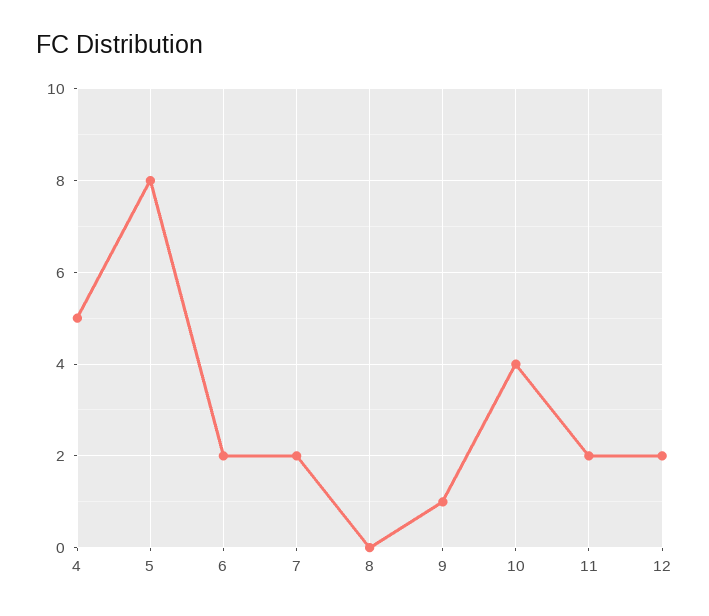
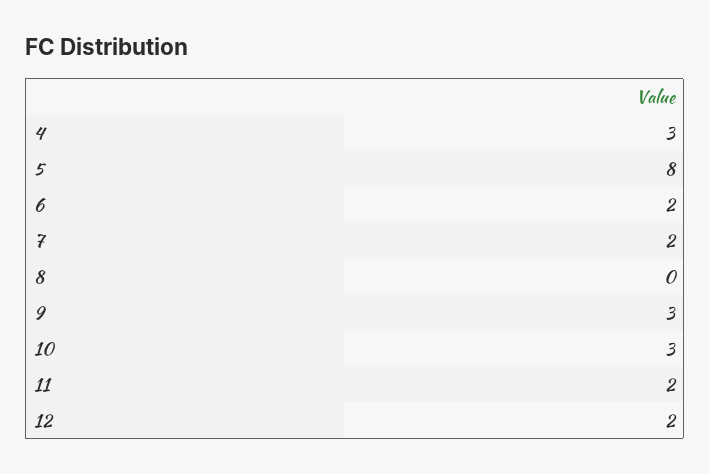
4: 5 -> 3
9: 1 -> 3
10: 4 -> 3

